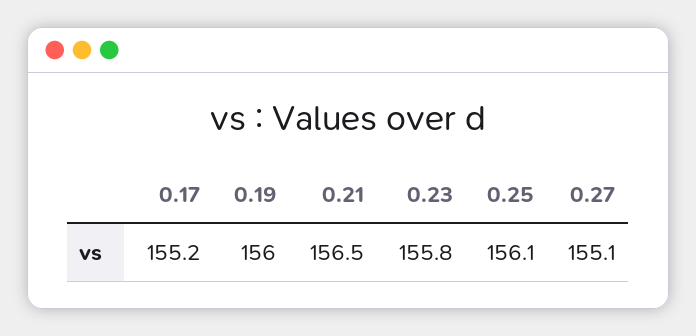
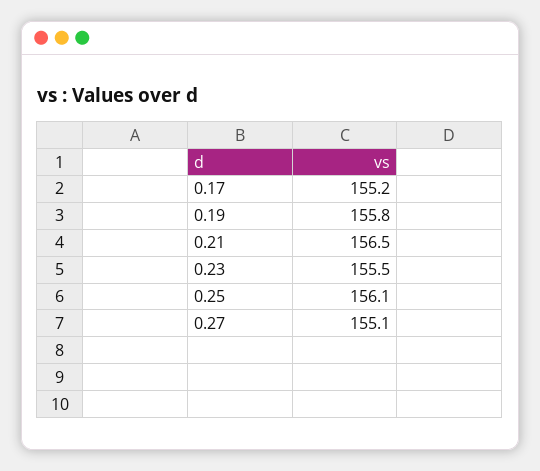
0.19: 156 -> 155.8
0.23: 155.8 -> 155.5

